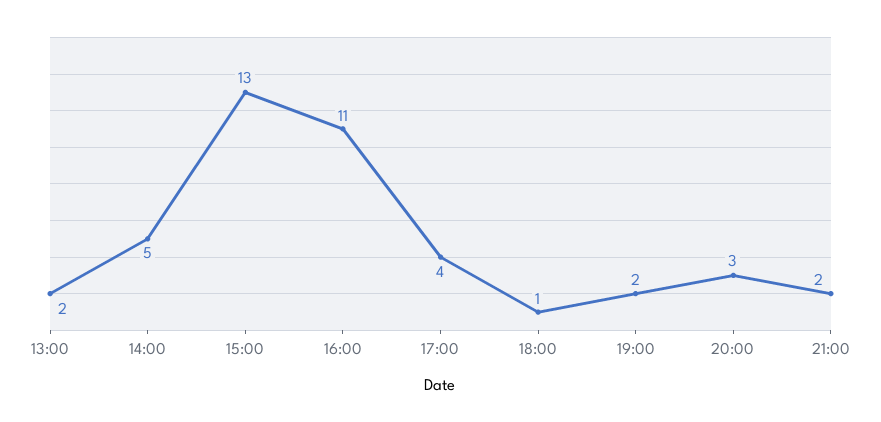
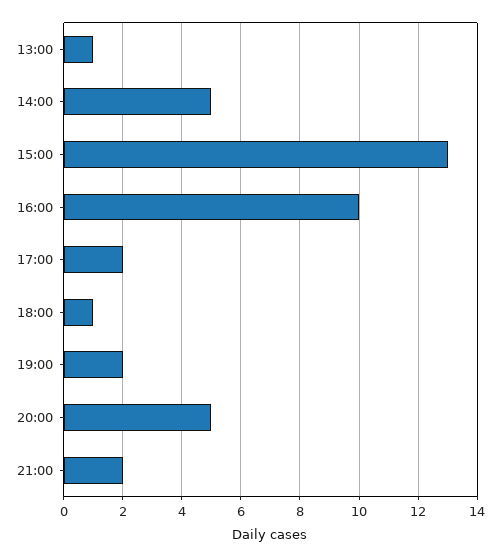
13:00: 2 -> 1
16:00: 11 -> 10
17:00: 4 -> 2
20:00: 3 -> 5

